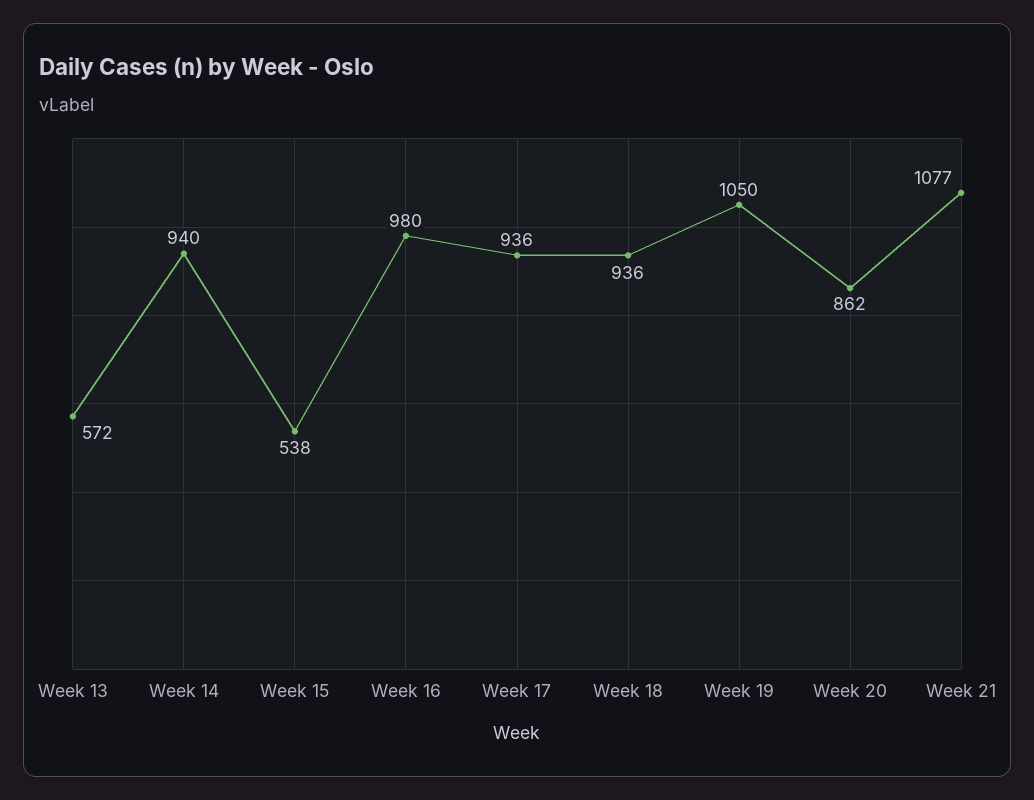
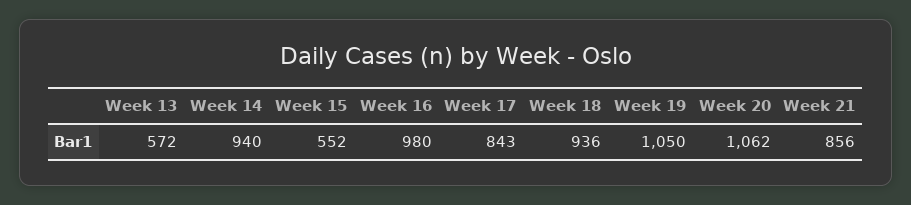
Week 15: 538 -> 552
Week 17: 936 -> 843
Week 20: 862 -> 1062
Week 21: 1077 -> 856

